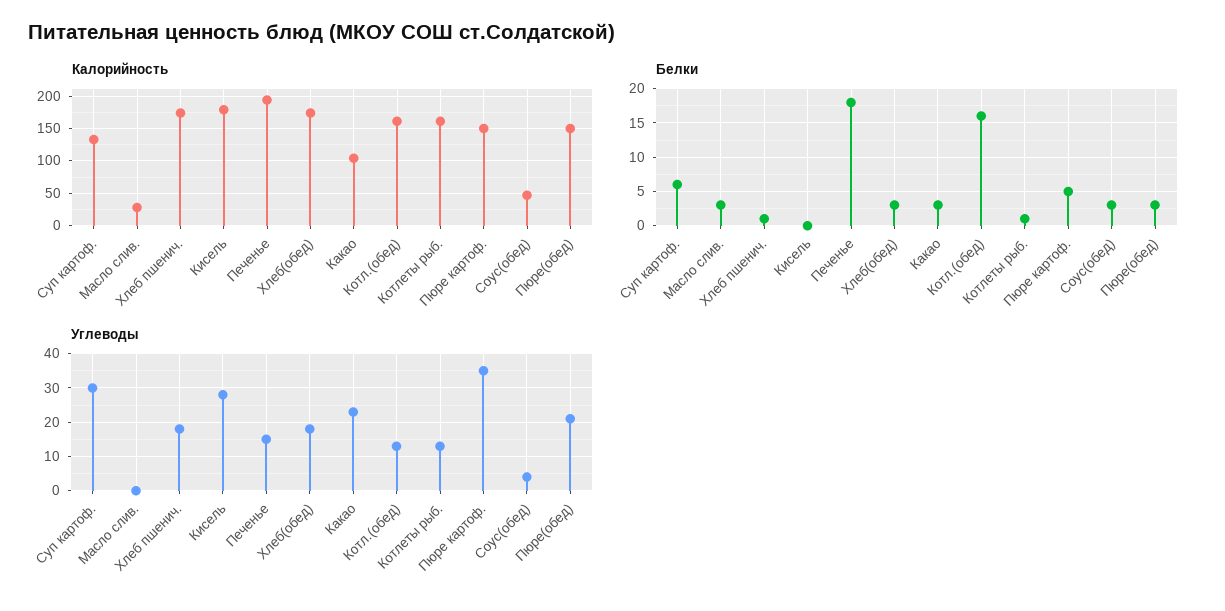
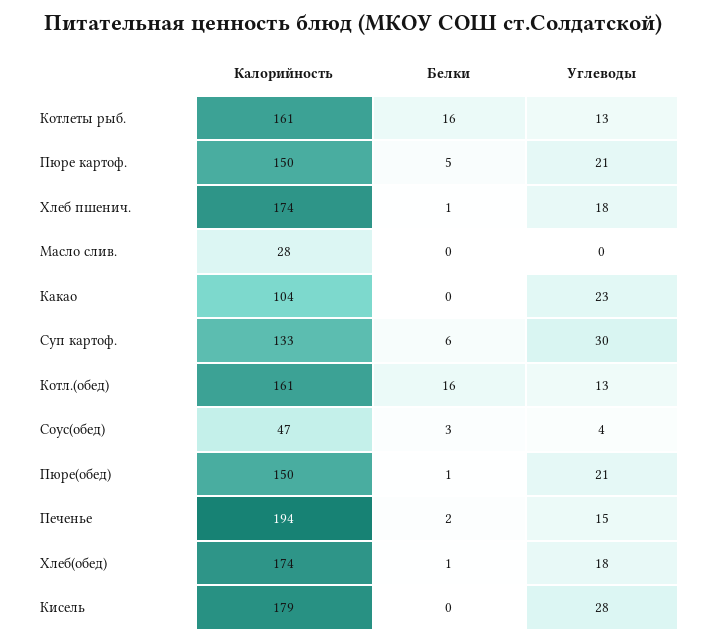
Белки, Масло слив.: 3 -> 0
Белки, Печенье: 18 -> 2
Белки, Хлеб(обед): 3 -> 1
Белки, Какао: 3 -> 0
Белки, Котлеты рыб.: 1 -> 16
Белки, Пюре(обед): 3 -> 1
Углеводы, Пюре картоф.: 35 -> 21

